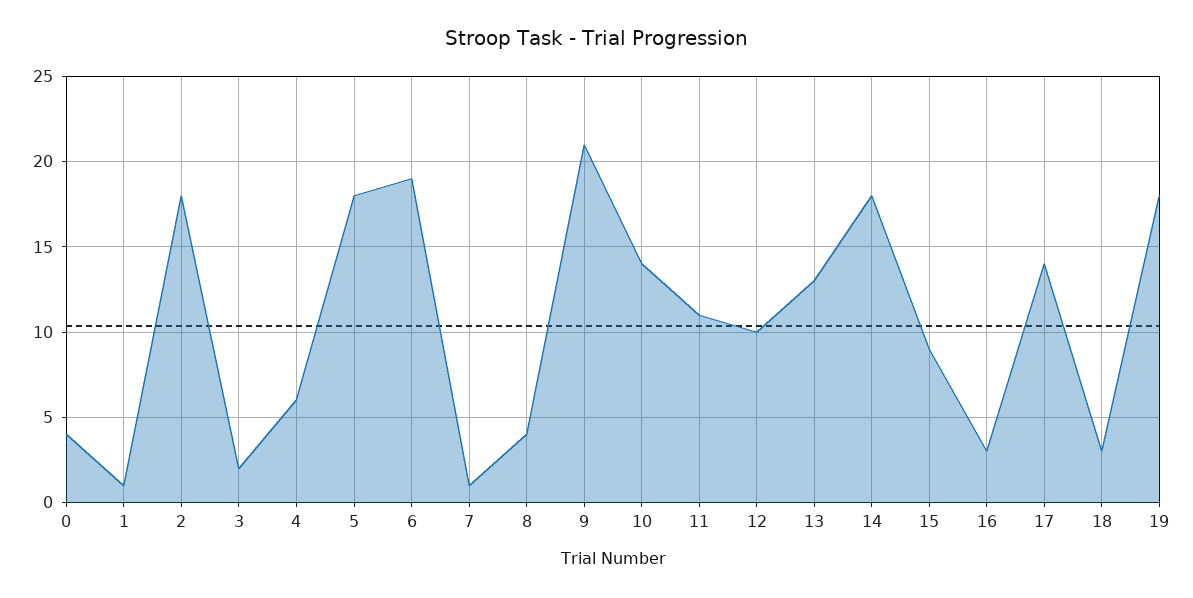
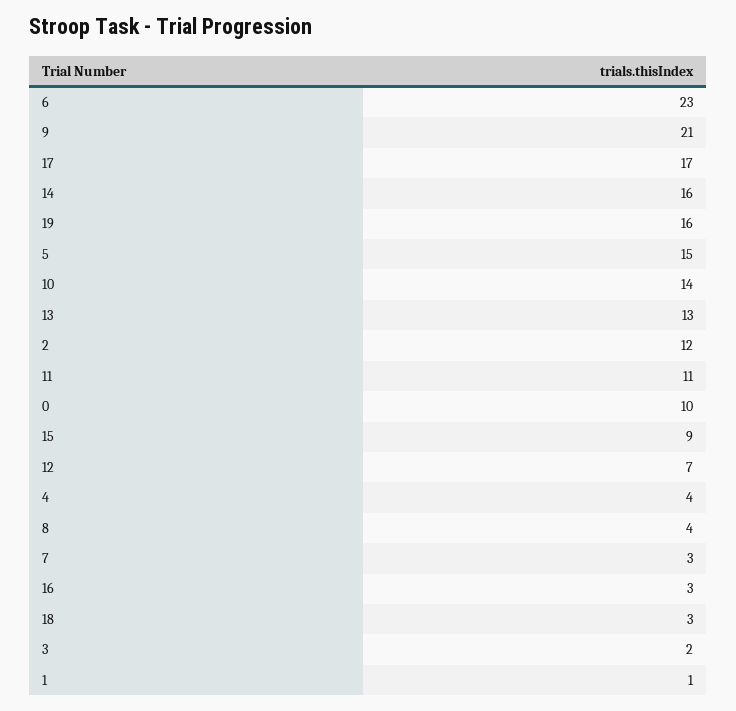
0: 4 -> 10
2: 18 -> 12
4: 6 -> 4
5: 18 -> 15
6: 19 -> 23
7: 1 -> 3
12: 10 -> 7
14: 18 -> 16
17: 14 -> 17
19: 18 -> 16

